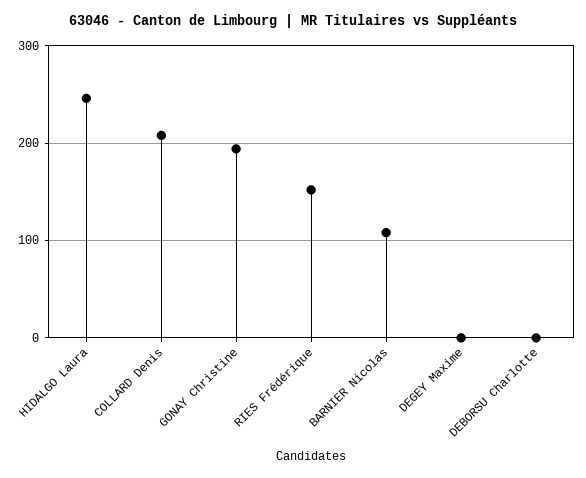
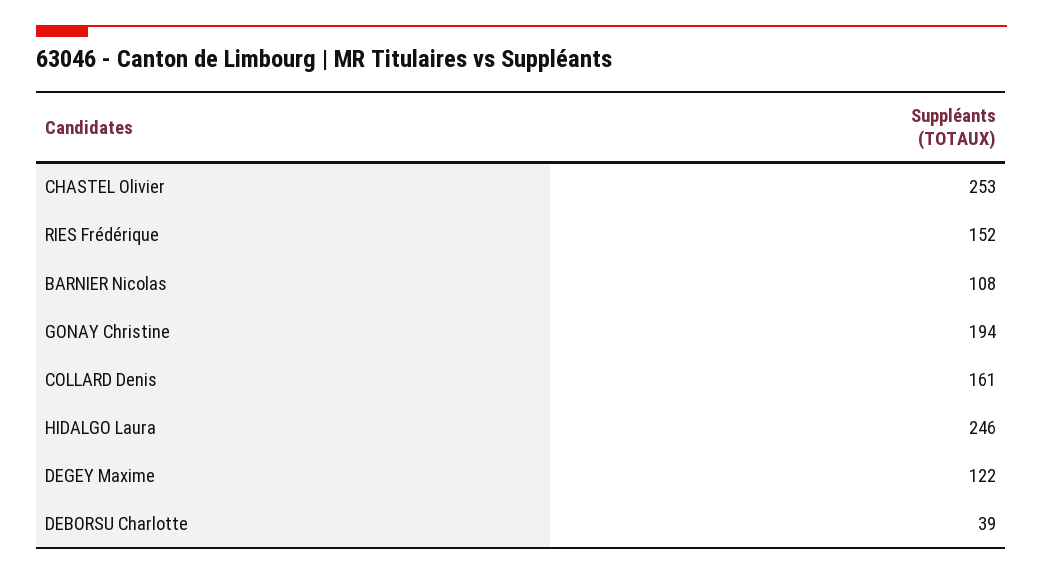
COLLARD Denis: 210 -> 161
DEGEY Maxime: 0 -> 122
DEBORSU Charlotte: 0 -> 39
CHASTEL Olivier: none -> 253

